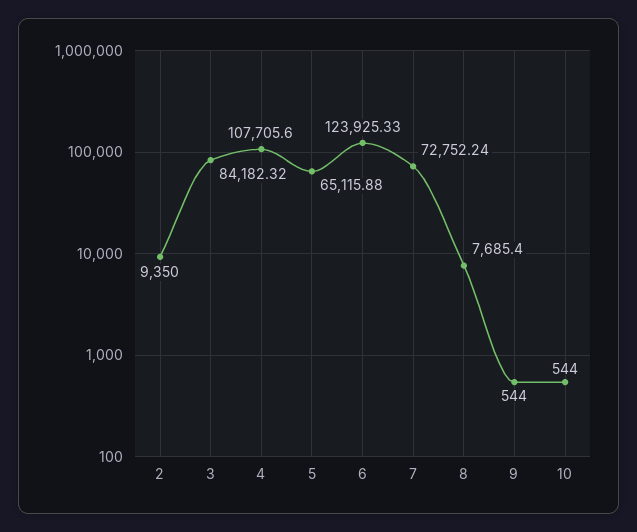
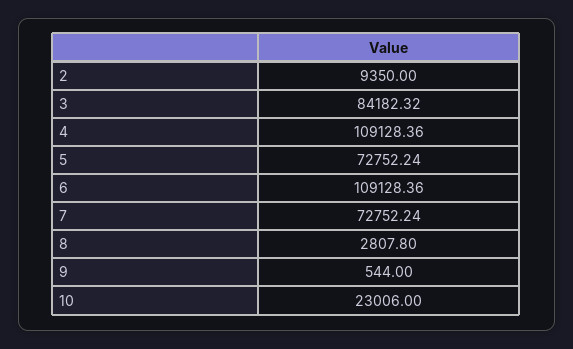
4: 107705.6 -> 109128.36
5: 65115.88 -> 72752.24
6: 123925.33 -> 109128.36
8: 7685.4 -> 2807.8
10: 544 -> 23006

